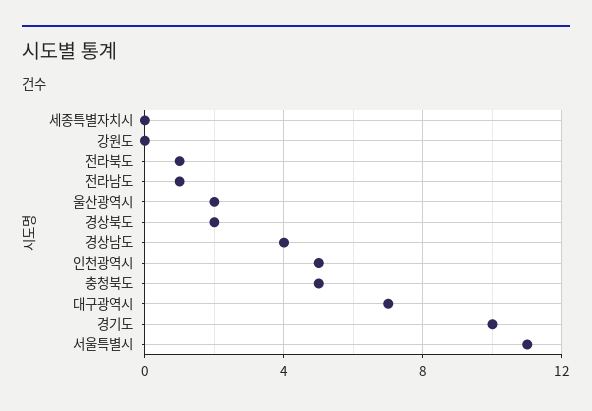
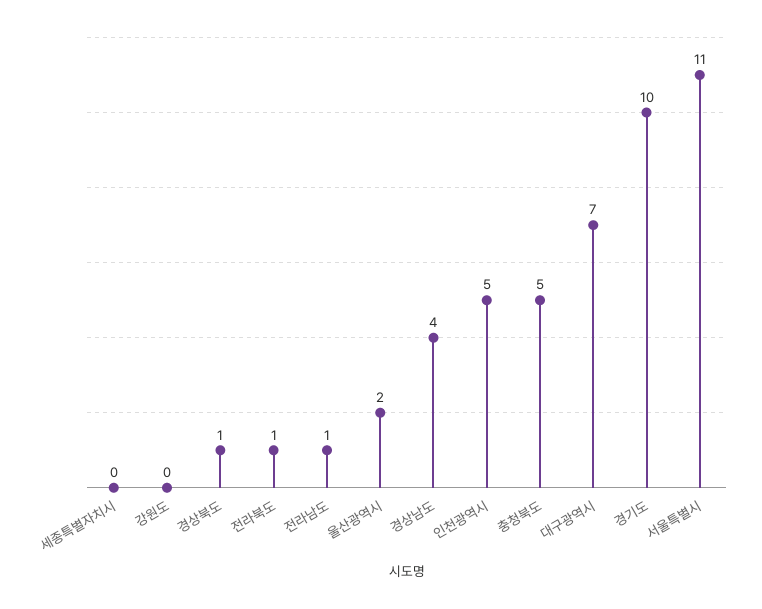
경상북도: 2 -> 1

